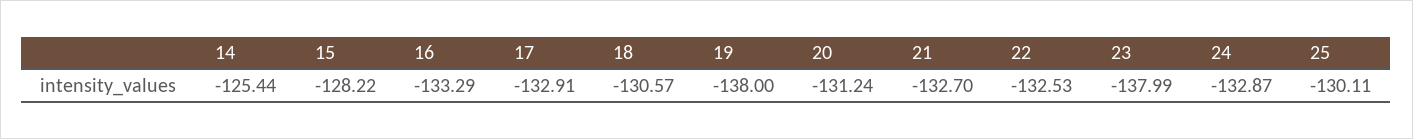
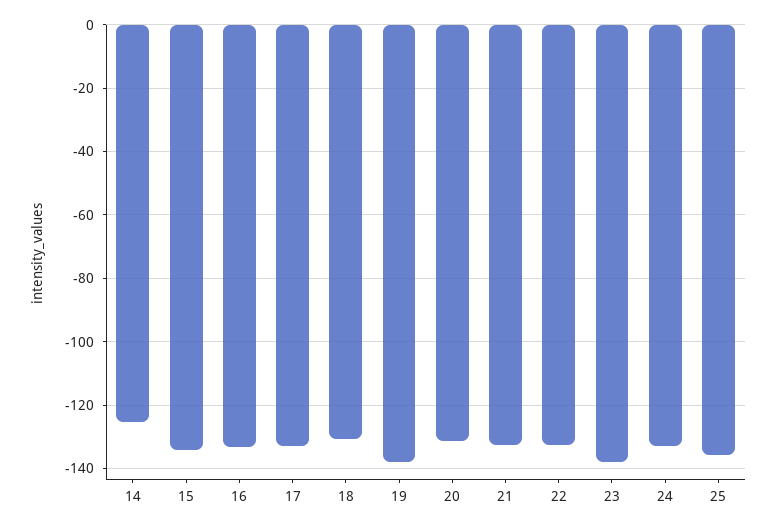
15: -128.22 -> -134
25: -130.11 -> -136

